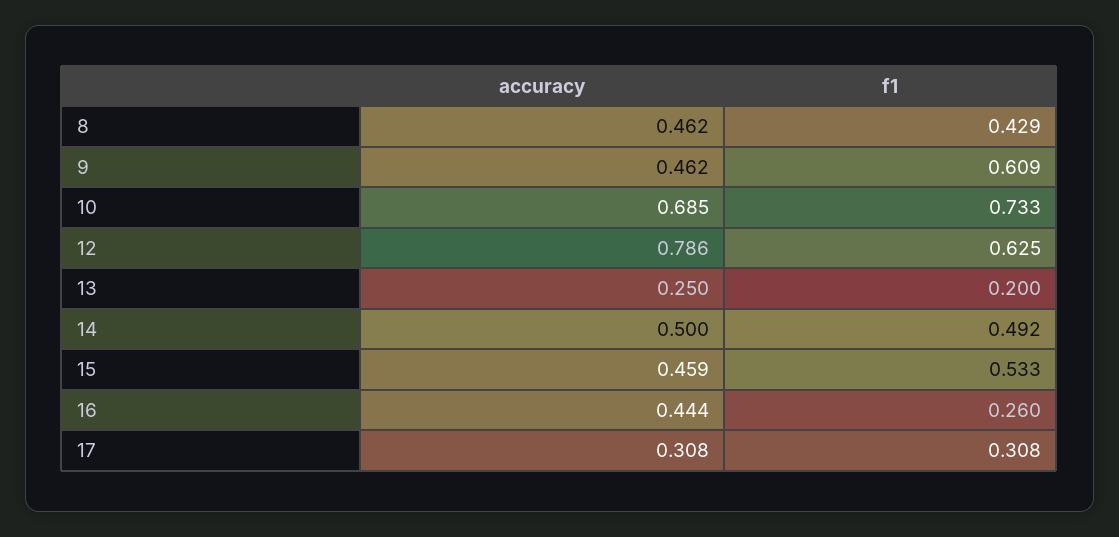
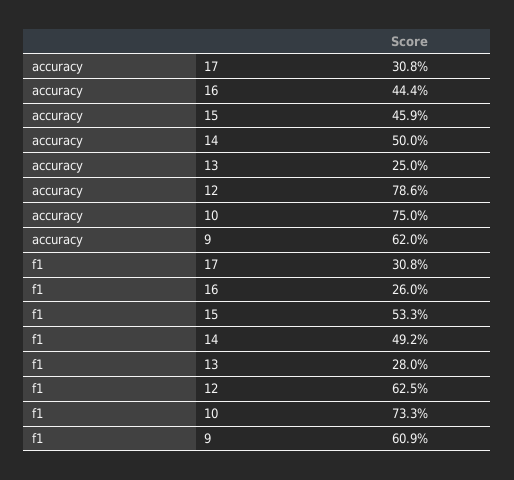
accuracy, 8: 0.462 -> none
f1, 8: 0.429 -> none
accuracy, 9: 0.462 -> 0.62
accuracy, 10: 0.685 -> 0.75
f1, 13: 0.2 -> 0.28

